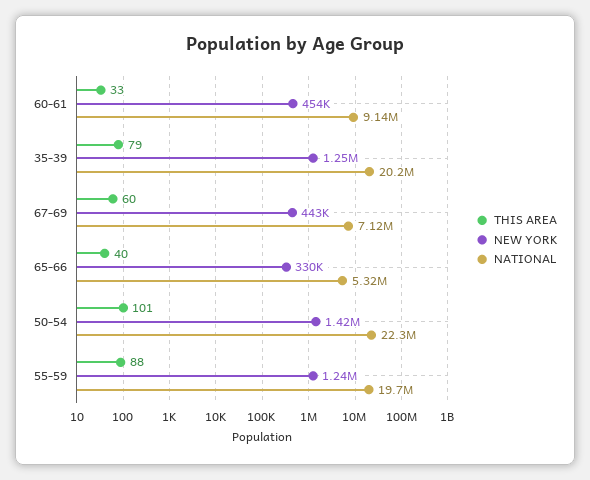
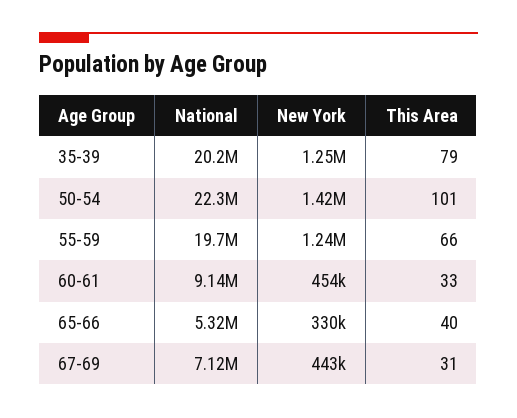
THIS AREA, 67-69: 60 -> 31
THIS AREA, 55-59: 88 -> 66

